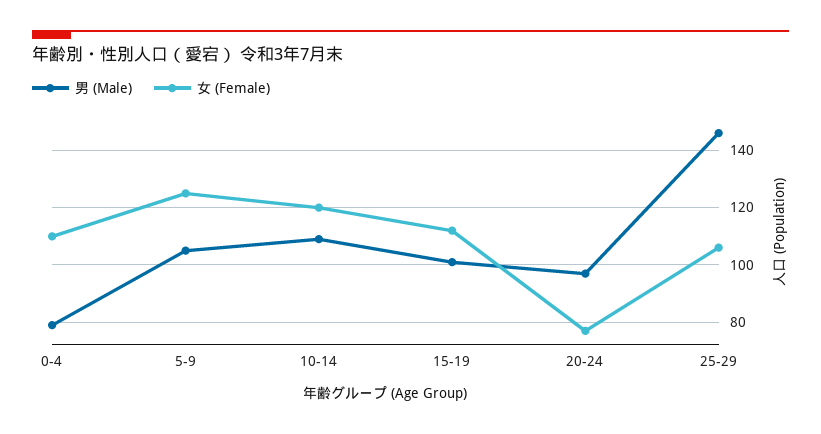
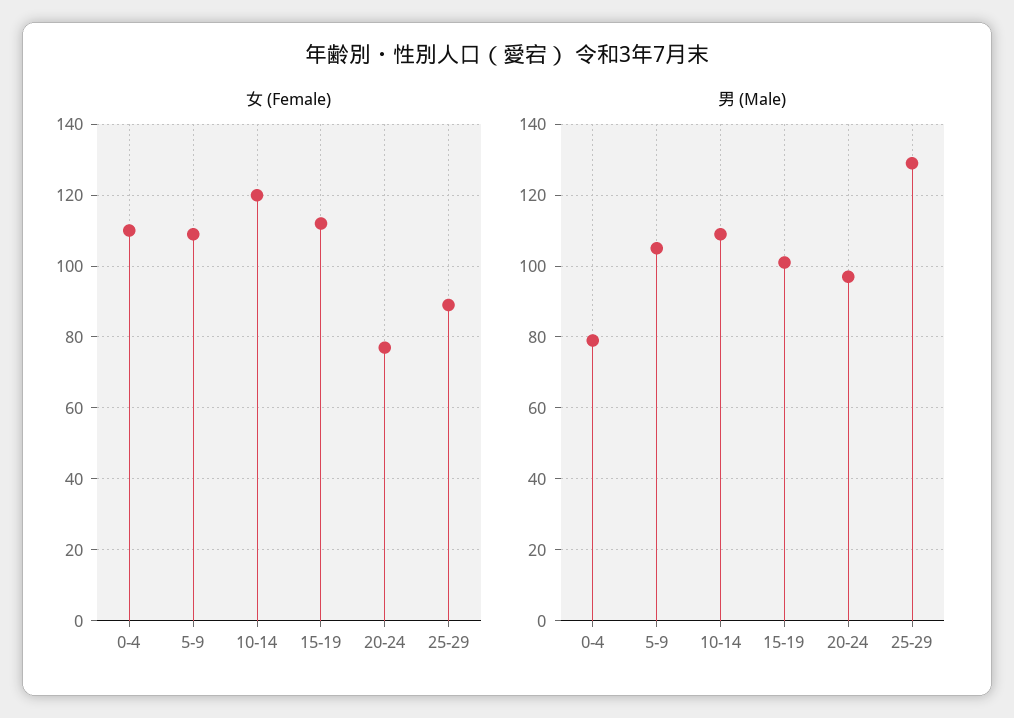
女 (Female), 5-9: 125 -> 110
男 (Male), 25-29: 145 -> 130
女 (Female), 25-29: 105 -> 90

